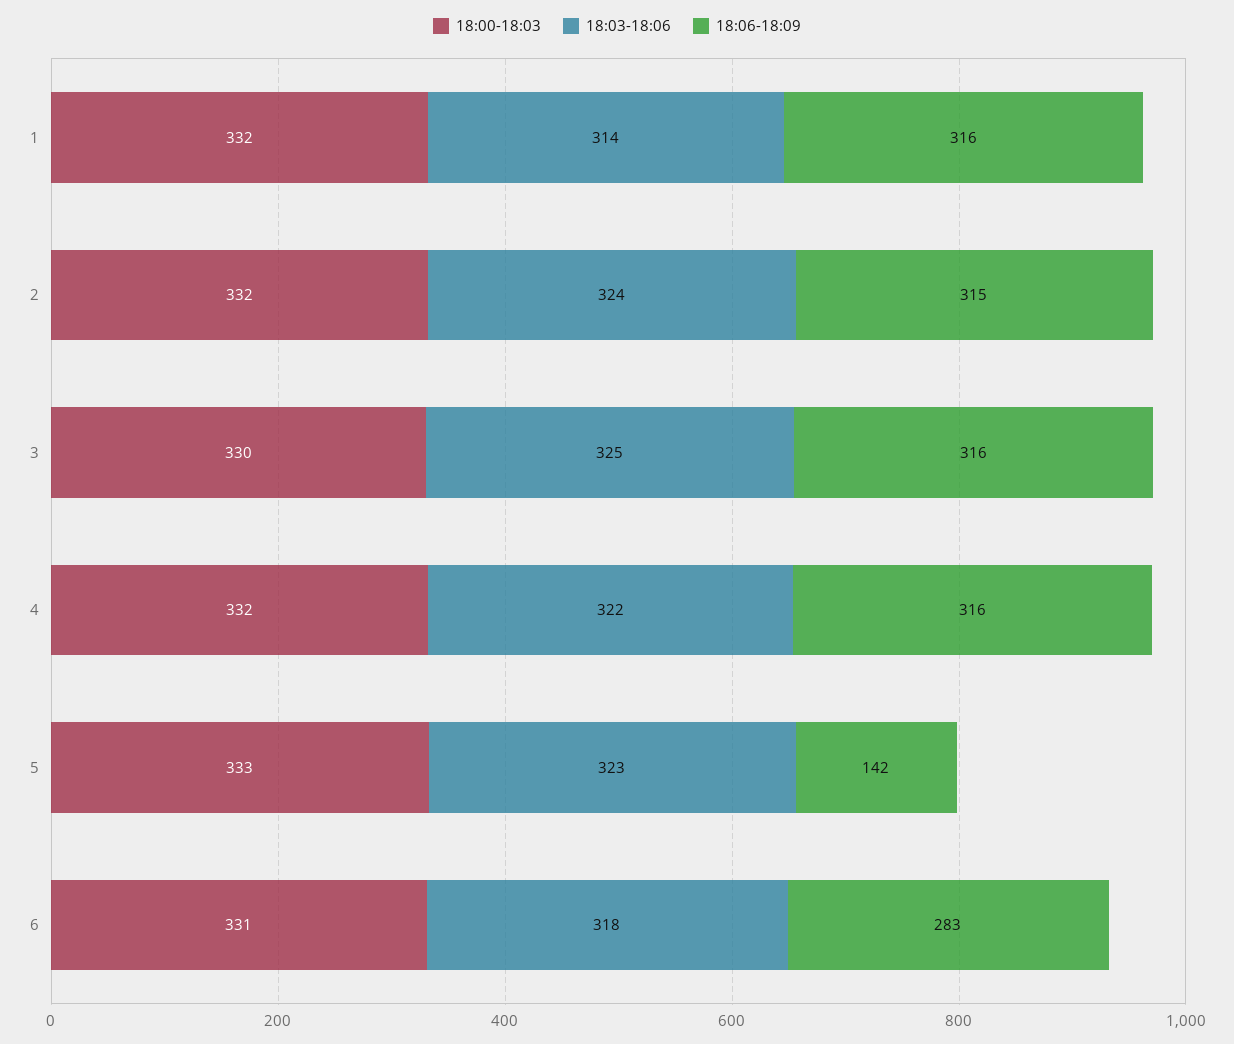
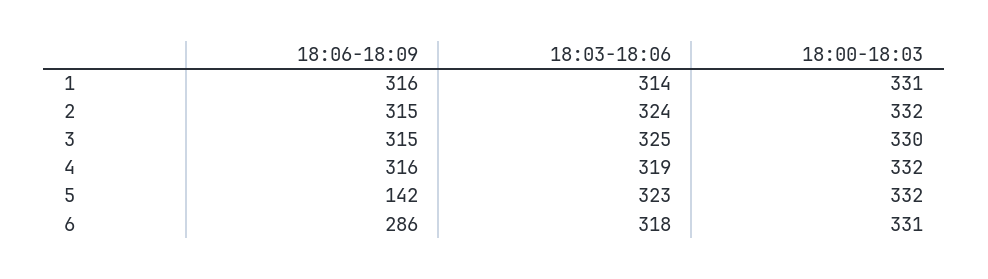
18:00-18:03, 1: 332 -> 331
18:06-18:09, 3: 316 -> 315
18:03-18:06, 4: 322 -> 319
18:00-18:03, 5: 333 -> 332
18:06-18:09, 6: 283 -> 286

